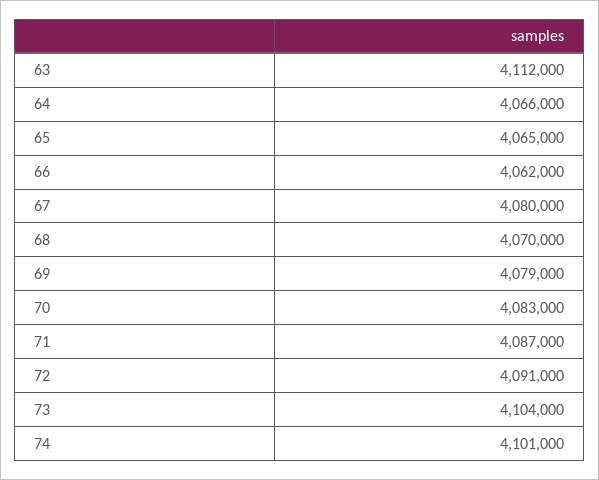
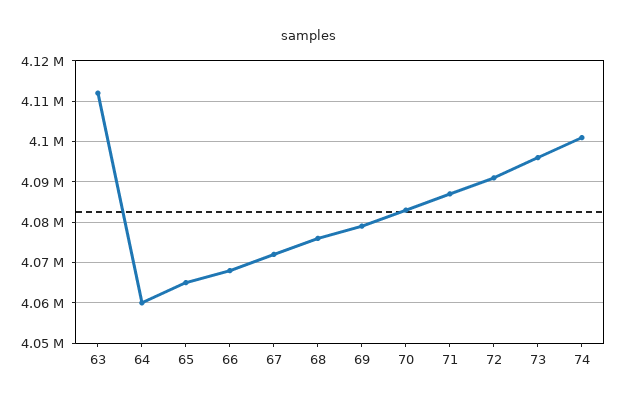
64: 4066000 -> 4060000
66: 4062000 -> 4068000
67: 4080000 -> 4072000
68: 4070000 -> 4076000
73: 4104000 -> 4096000

